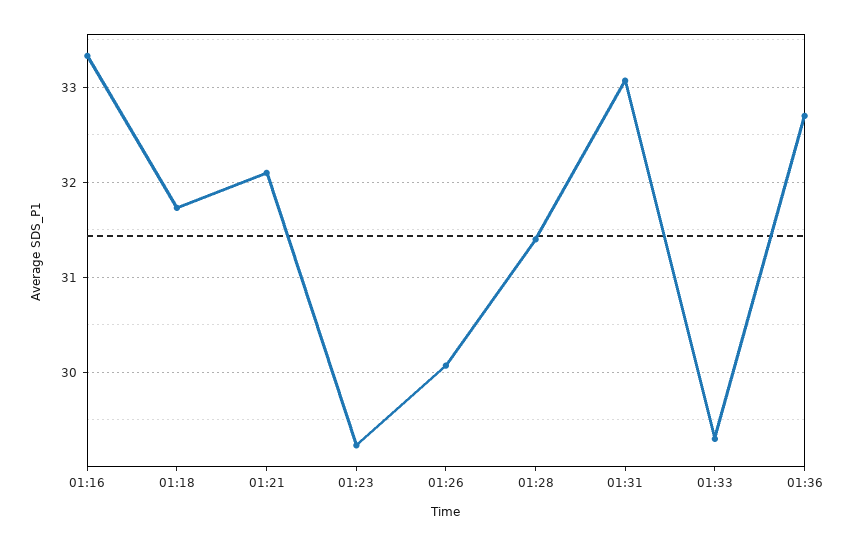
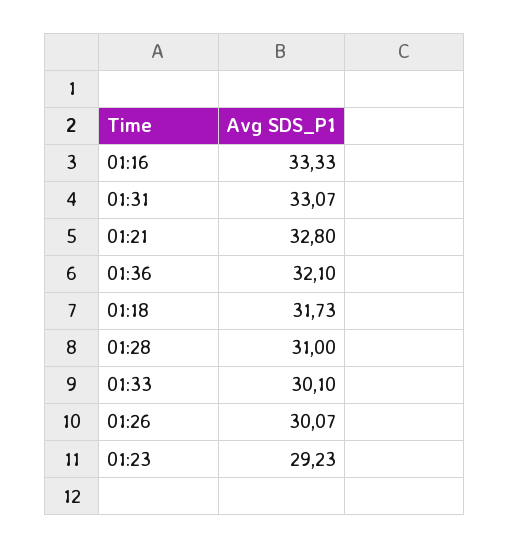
01:21: 32.1 -> 32.8
01:28: 31.4 -> 31
01:33: 29.3 -> 30.1
01:36: 32.7 -> 32.1

